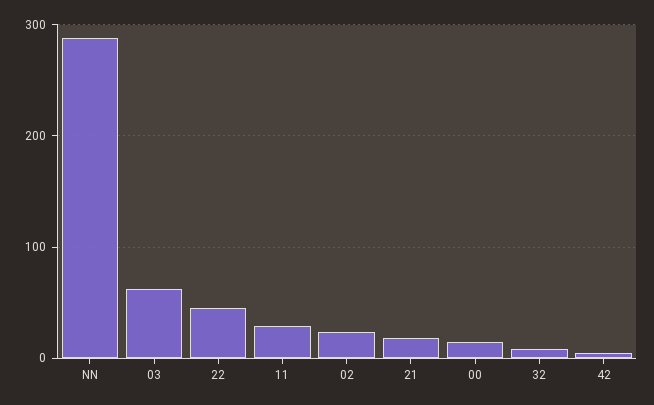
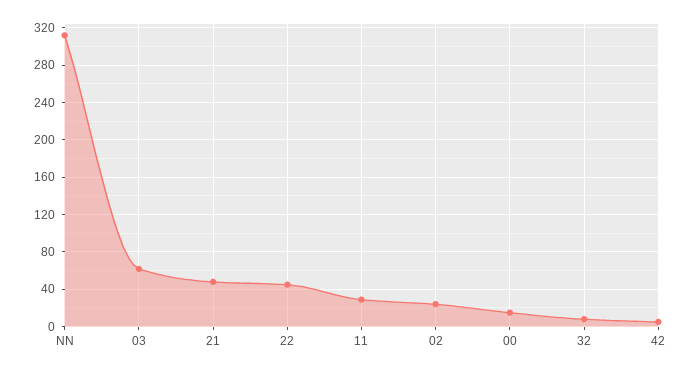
NN: 290 -> 310
21: 20 -> 50

